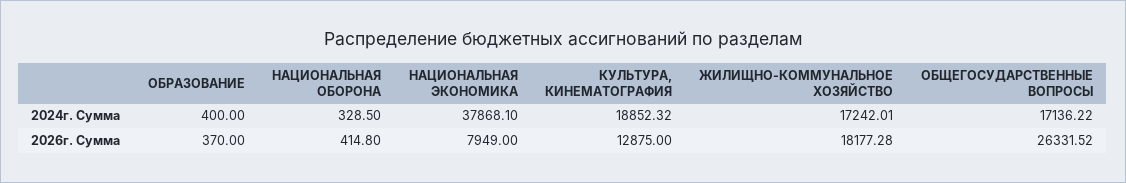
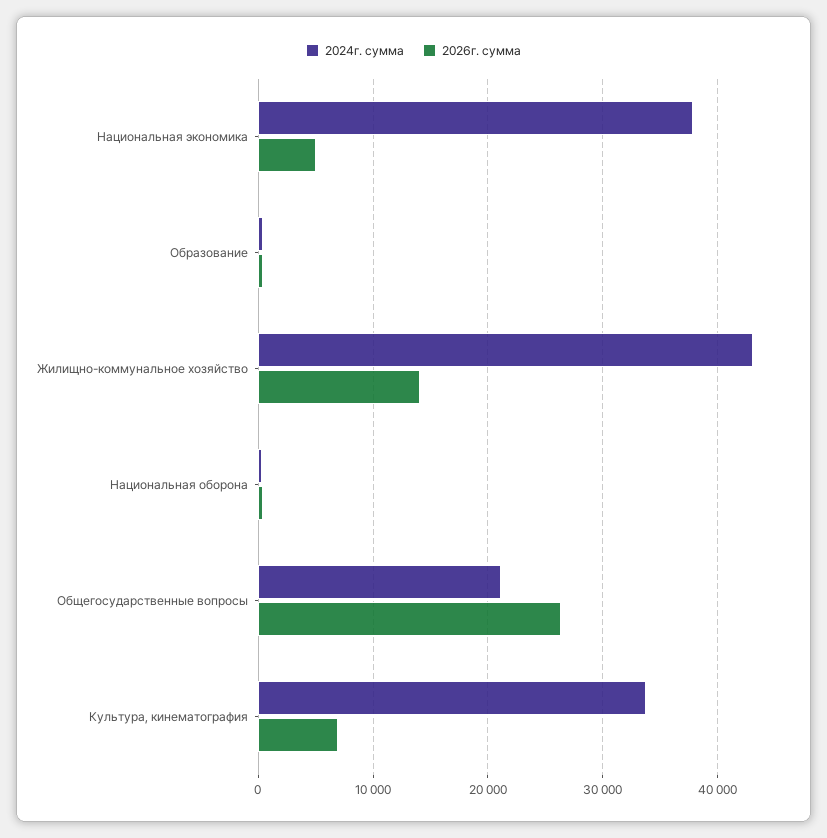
2024г. Сумма, КУЛЬТУРА, КИНЕМАТОГРАФИЯ: 18852.32 -> 34000
2024г. Сумма, ЖИЛИЩНО-КОММУНАЛЬНОЕ ХОЗЯЙСТВО: 17242.01 -> 43000
2024г. Сумма, ОБЩЕГОСУДАРСТВЕННЫЕ ВОПРОСЫ: 17136.22 -> 21000
2026г. Сумма, НАЦИОНАЛЬНАЯ ЭКОНОМИКА: 7949 -> 5000
2026г. Сумма, КУЛЬТУРА, КИНЕМАТОГРАФИЯ: 12875 -> 7000
2026г. Сумма, ЖИЛИЩНО-КОММУНАЛЬНОЕ ХОЗЯЙСТВО: 18177.28 -> 14000

